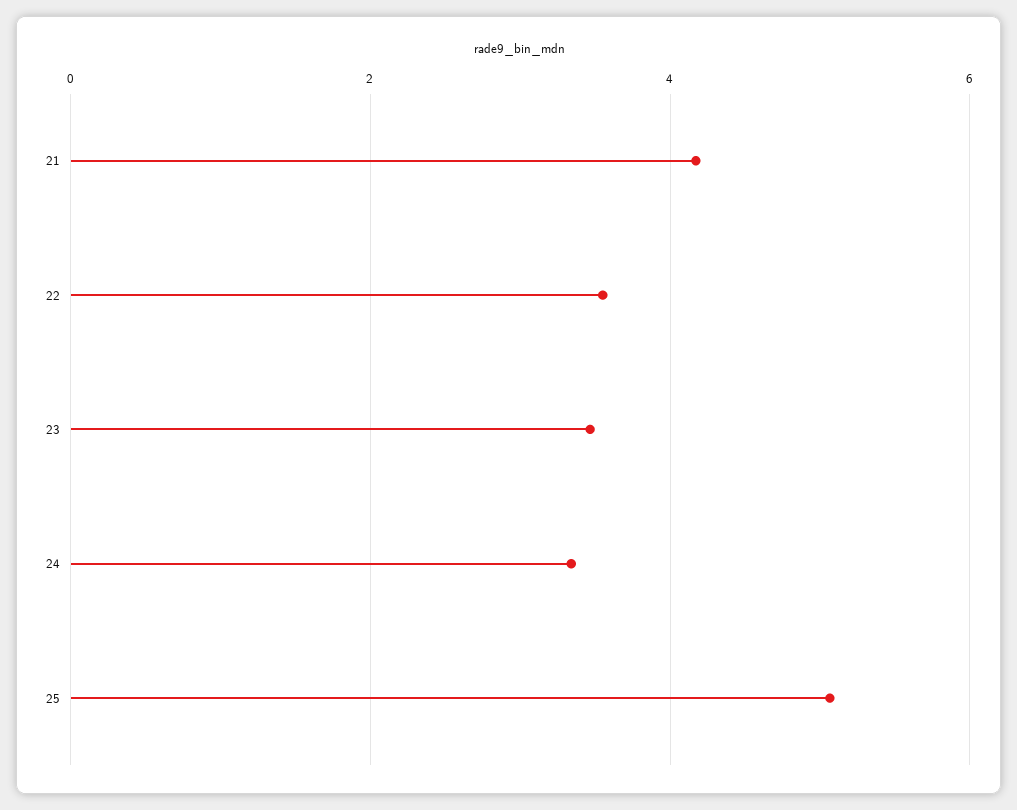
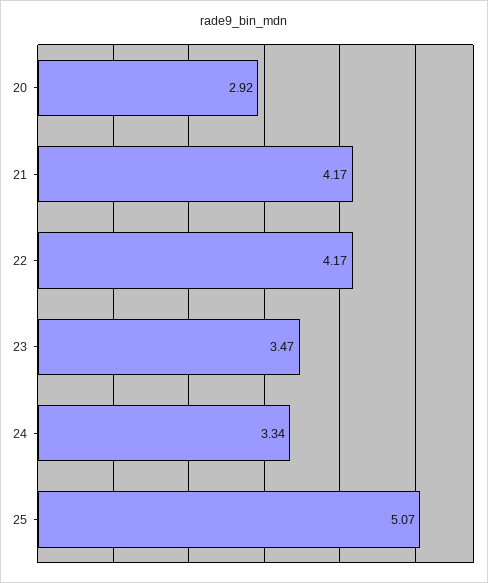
22: 3.6 -> 4.17
20: none -> 2.92

